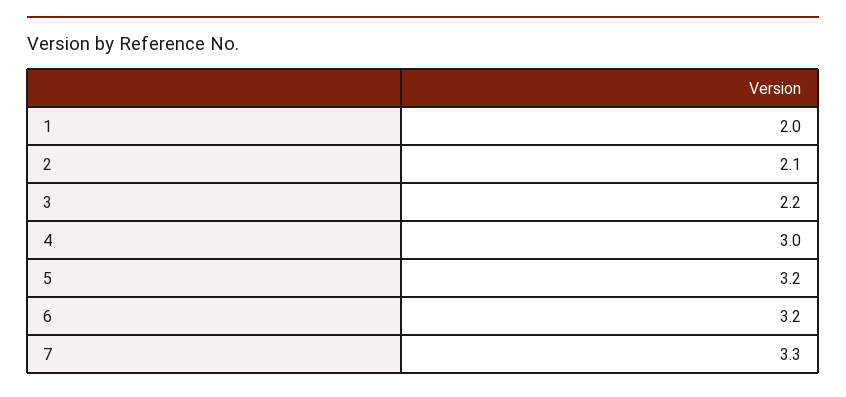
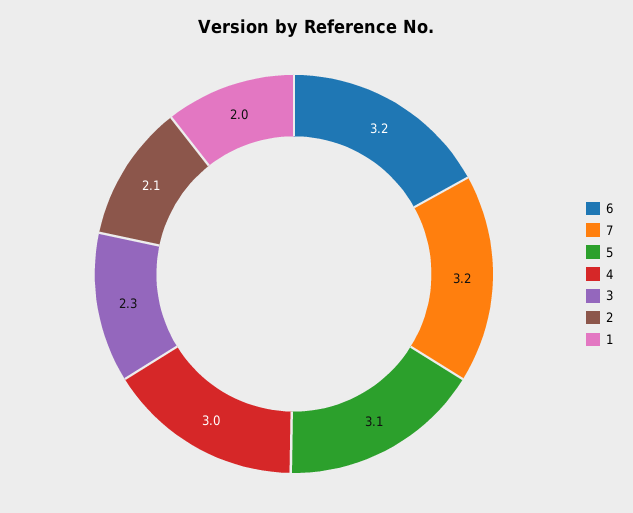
3: 2.2 -> 2.3
5: 3.2 -> 3.1
7: 3.3 -> 3.2

